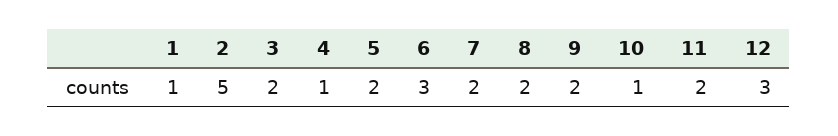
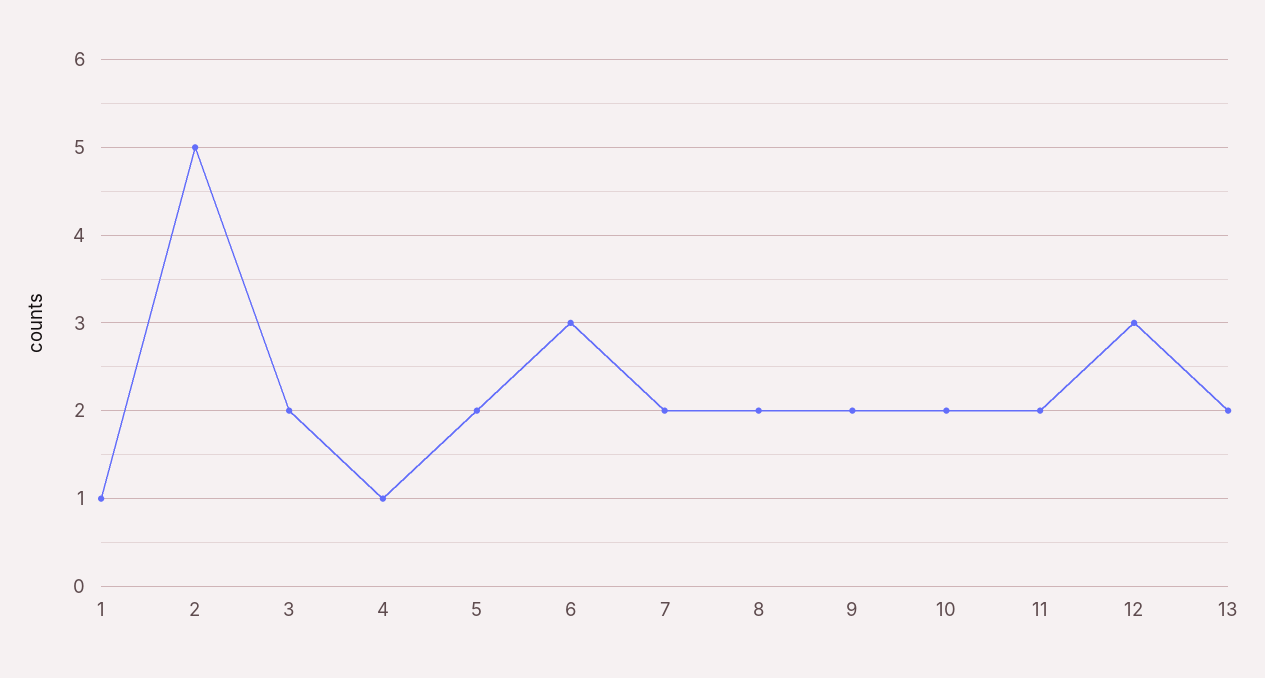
10: 1 -> 2
13: none -> 2

